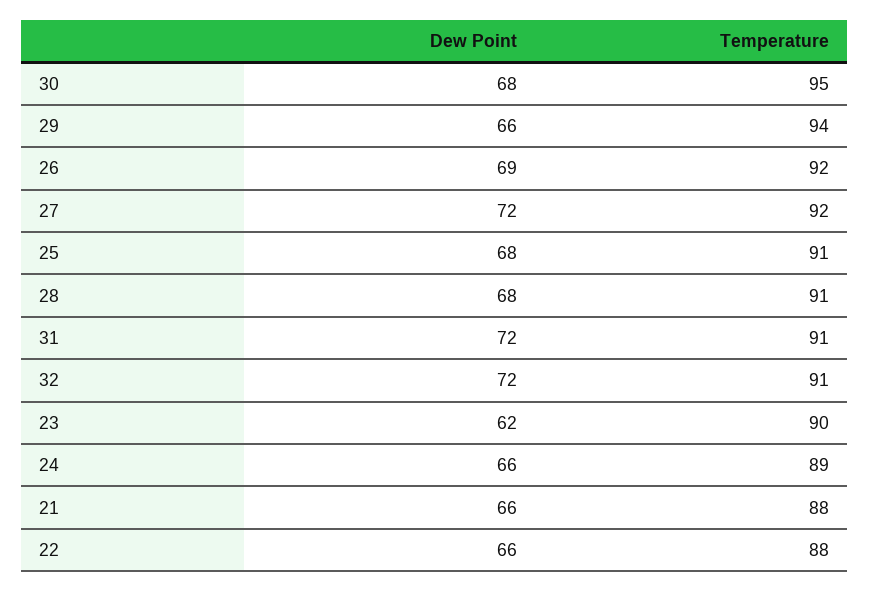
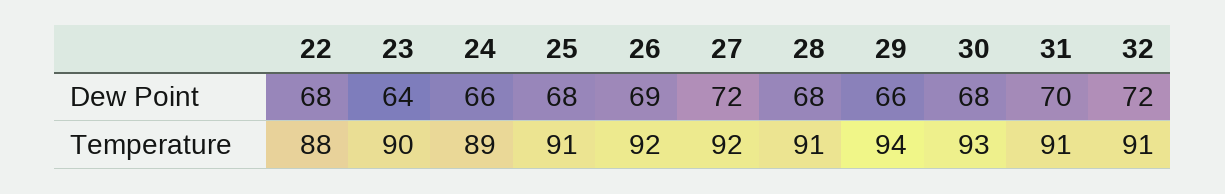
Temperature, 30: 95 -> 93
Dew Point, 31: 72 -> 70
Dew Point, 23: 62 -> 64
Dew Point, 21: 66 -> none
Temperature, 21: 88 -> none
Dew Point, 22: 66 -> 68

